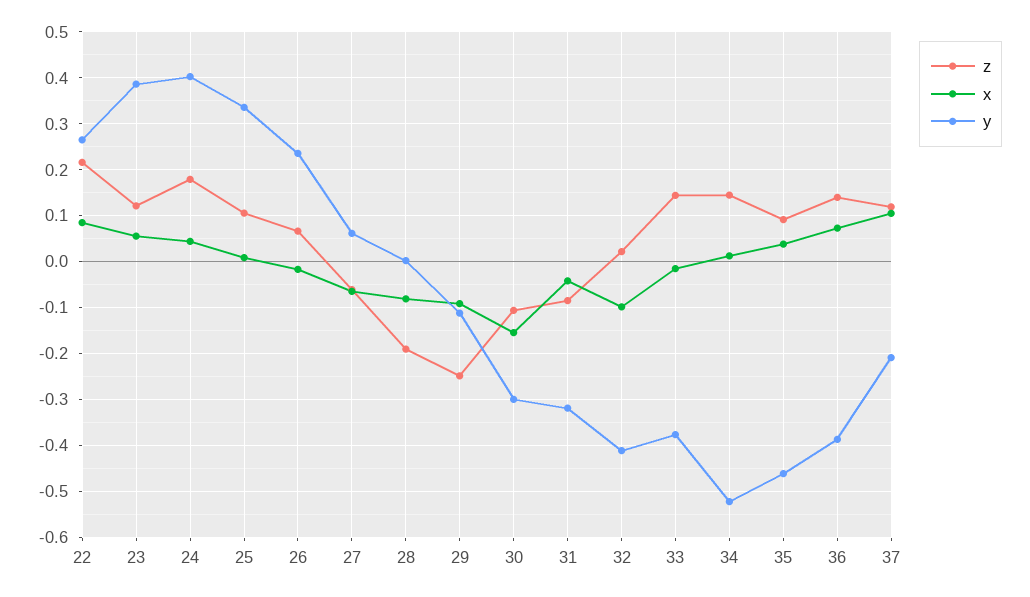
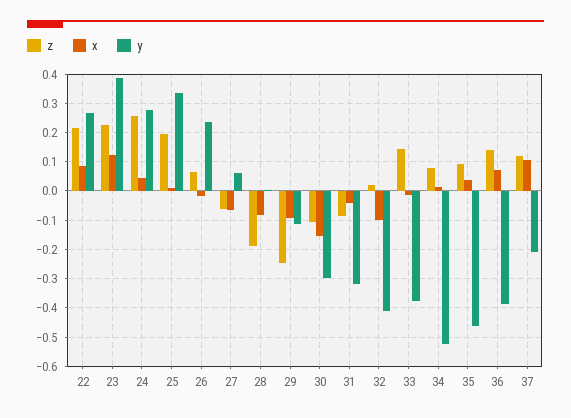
z, 23: 0.12 -> 0.225
x, 23: 0.06 -> 0.125
z, 24: 0.18 -> 0.25
y, 24: 0.4 -> 0.275
z, 25: 0.1 -> 0.2
z, 34: 0.14 -> 0.075

